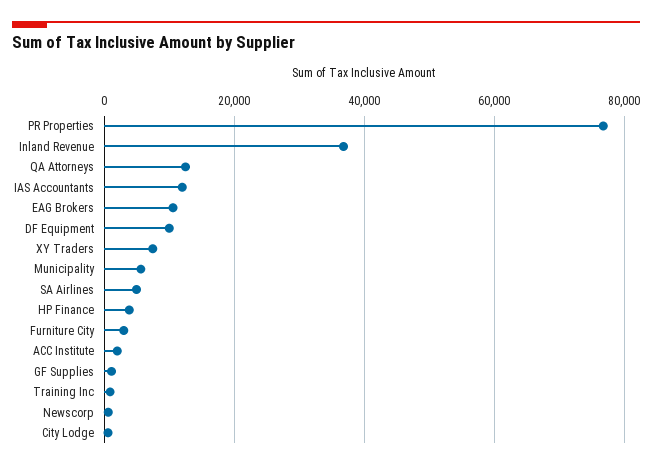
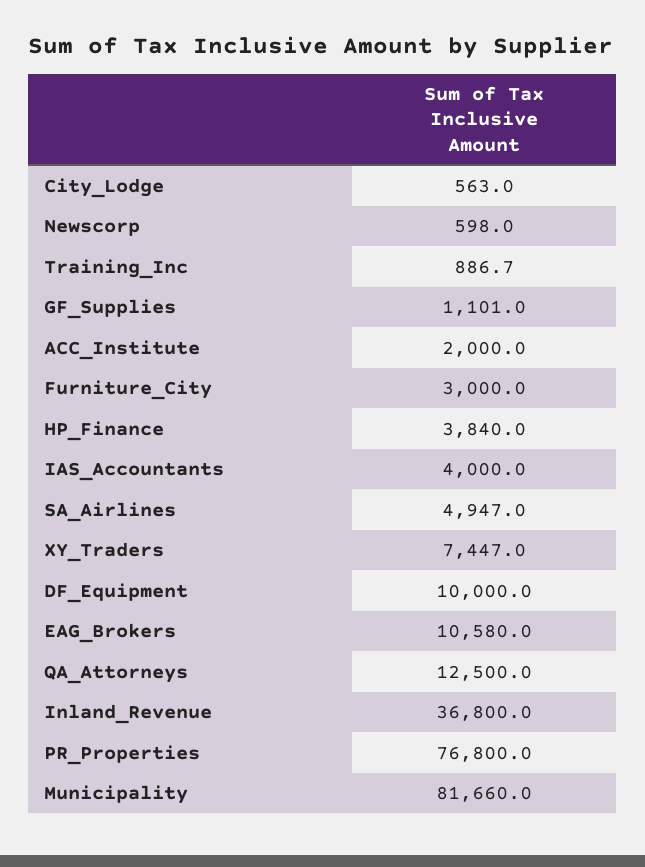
IAS Accountants: 12000 -> 4000
Municipality: 6000 -> 81660

